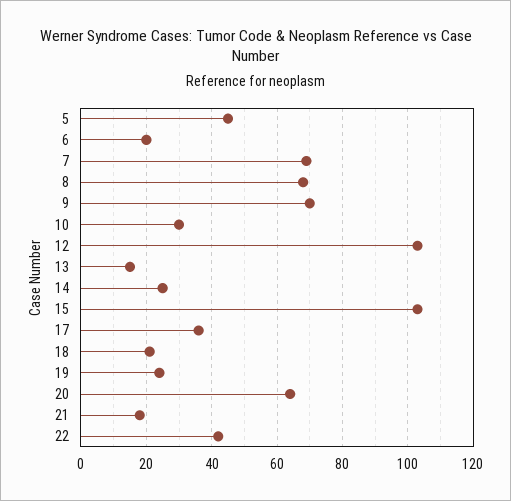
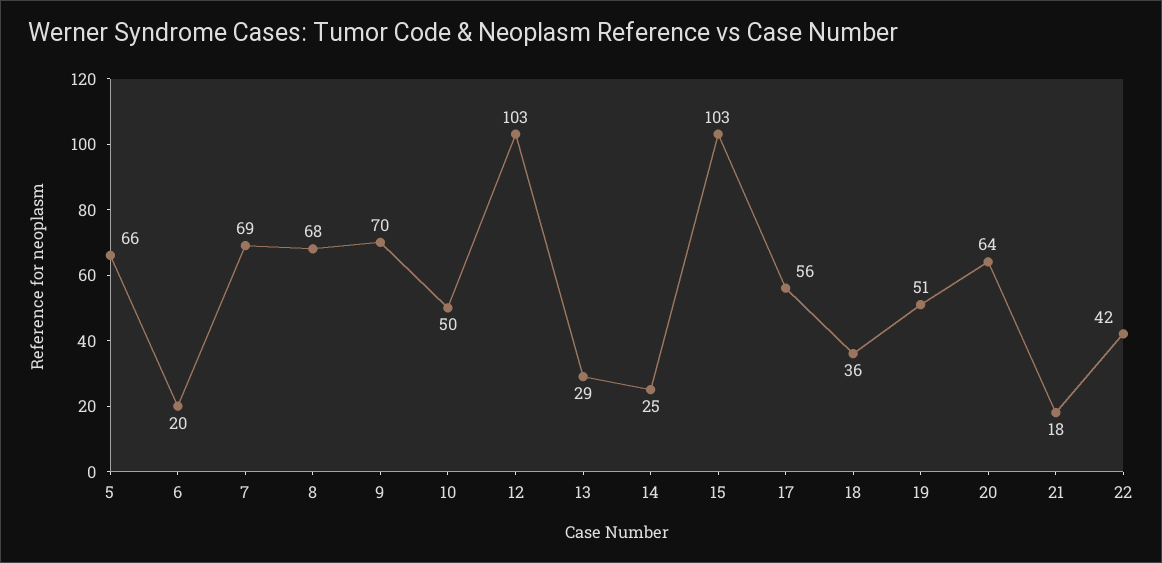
5: 45 -> 66
10: 30 -> 50
13: 15 -> 29
17: 35 -> 56
18: 20 -> 36
19: 25 -> 51

